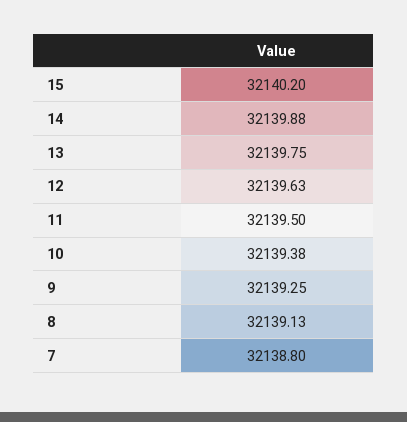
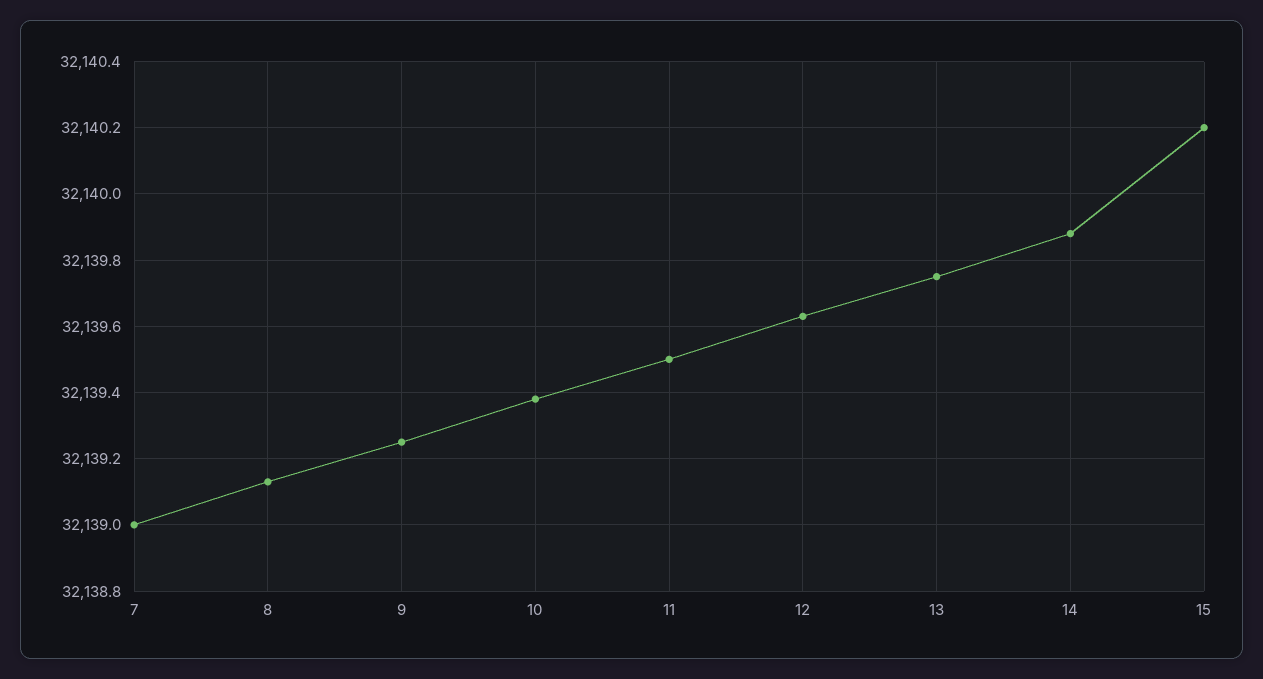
7: 32138.8 -> 32139

